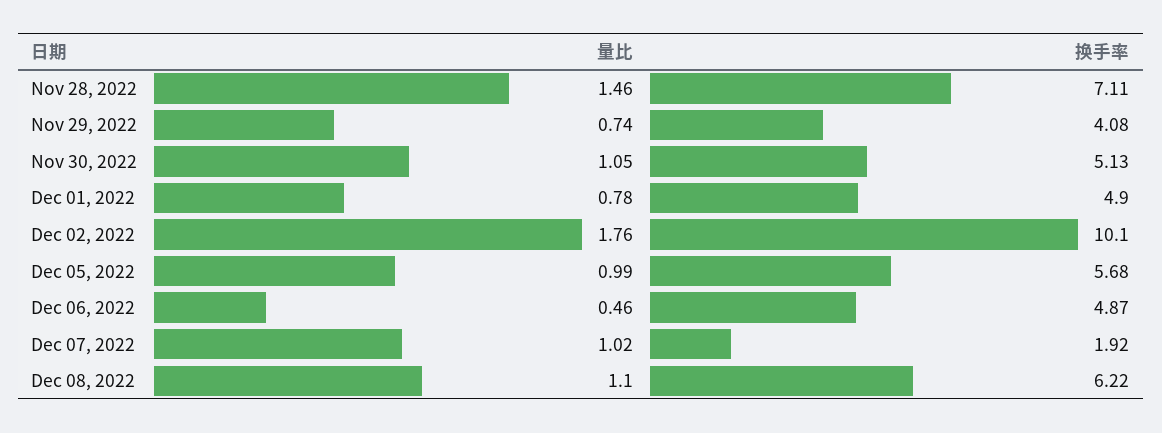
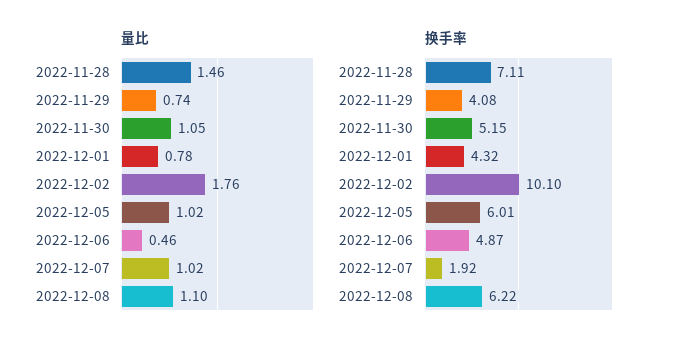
换手率, Nov 30, 2022: 5.13 -> 5.15
换手率, Dec 01, 2022: 4.9 -> 4.32
量比, Dec 05, 2022: 0.99 -> 1.02
换手率, Dec 05, 2022: 5.68 -> 6.01

